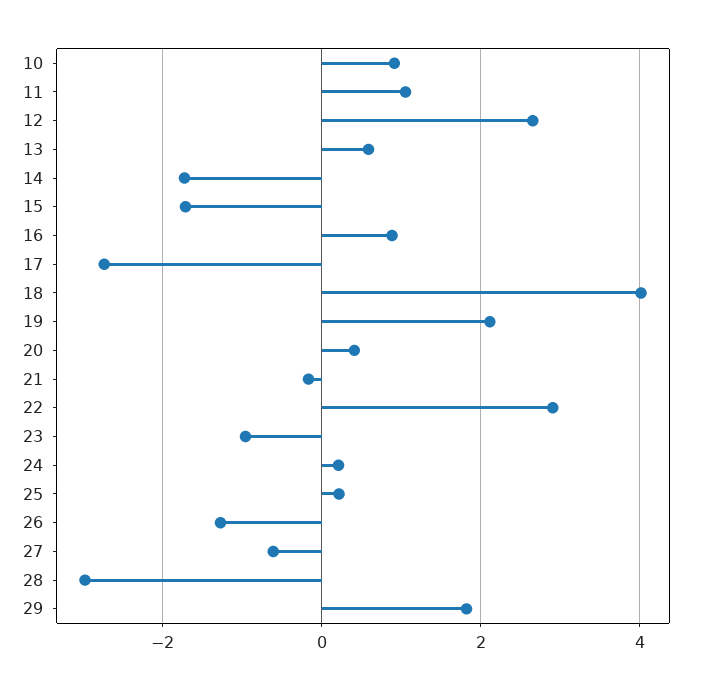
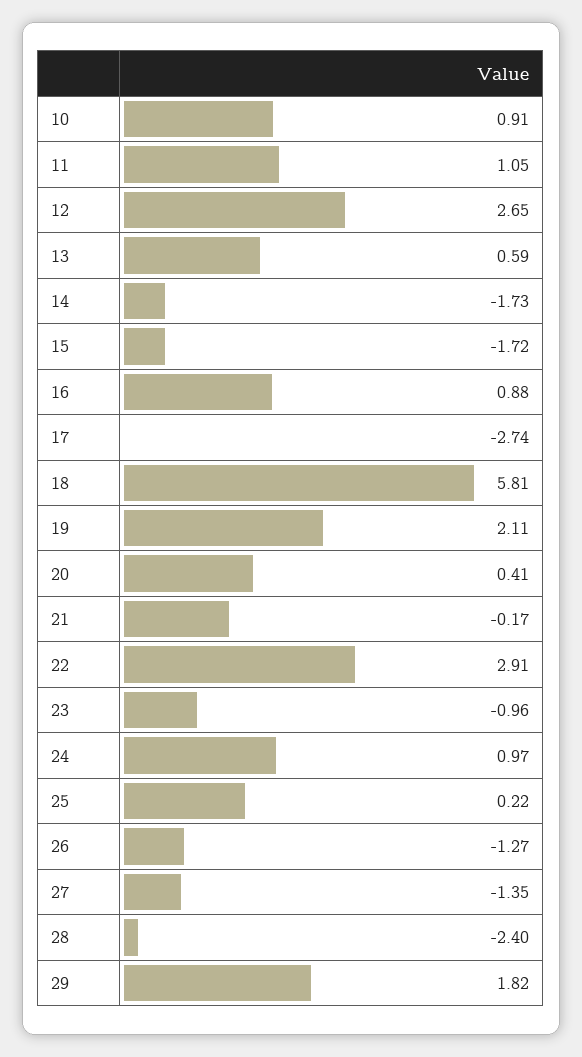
18: 4 -> 5.81
24: 0.2 -> 0.97
27: -0.6 -> -1.35
28: -3 -> -2.4

